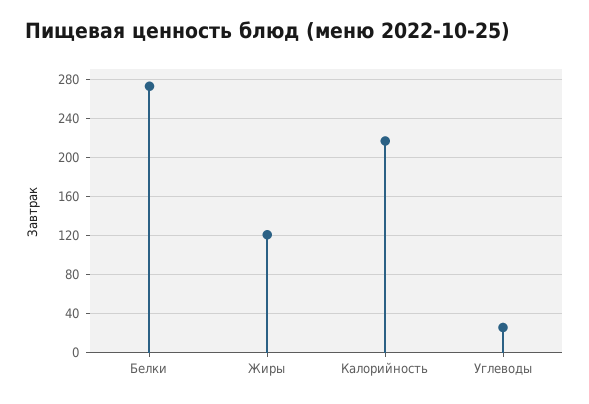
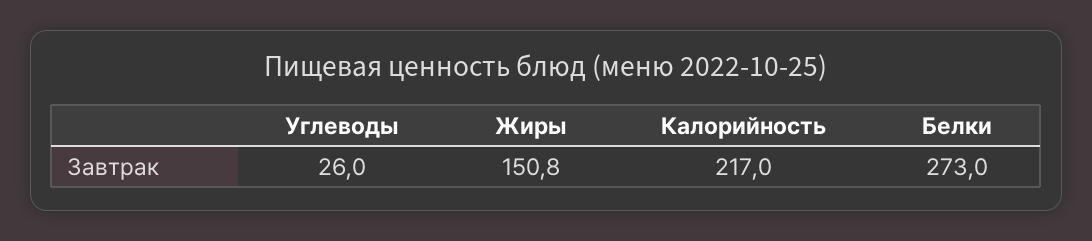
Жиры: 120 -> 150.8

